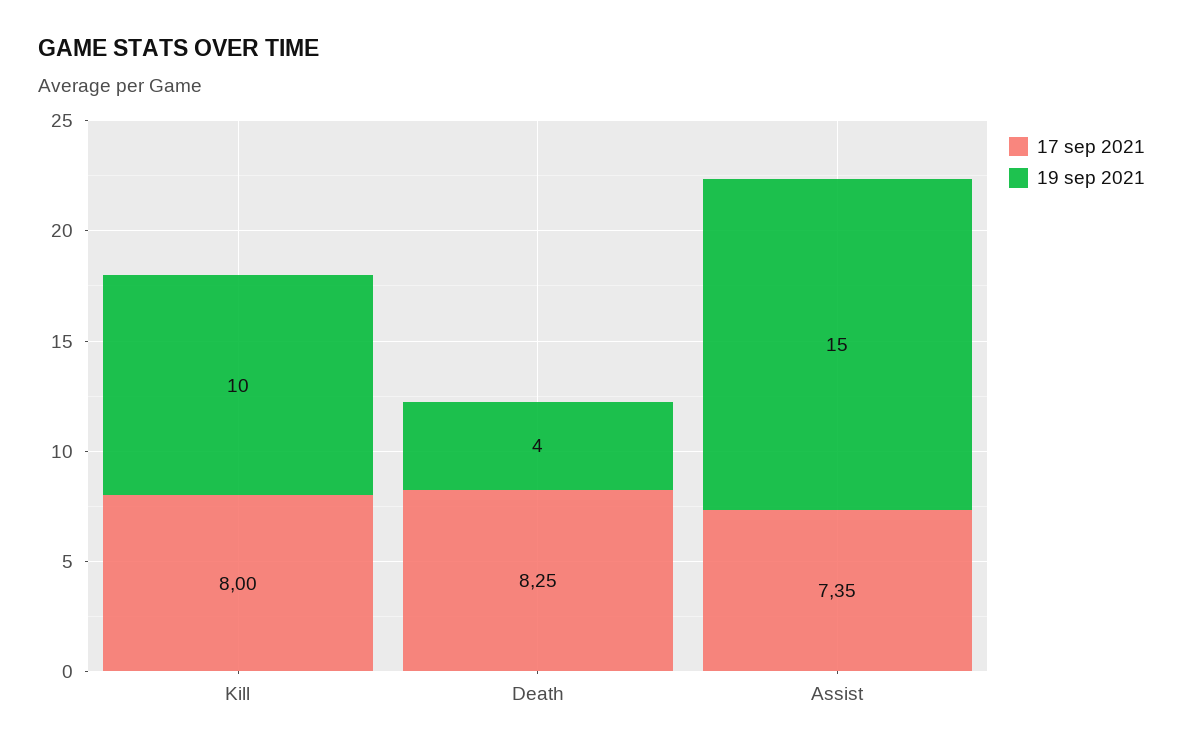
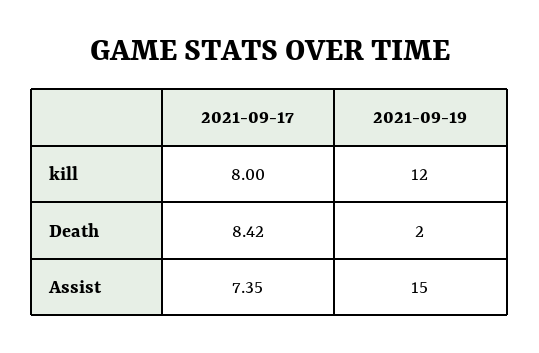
19 sep 2021, Kill: 10 -> 12
17 sep 2021, Death: 8.25 -> 8.42
19 sep 2021, Death: 4 -> 2

